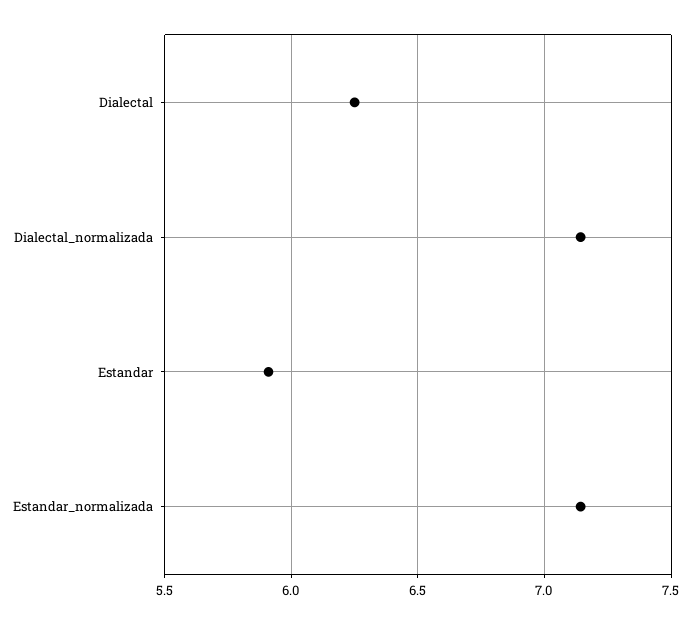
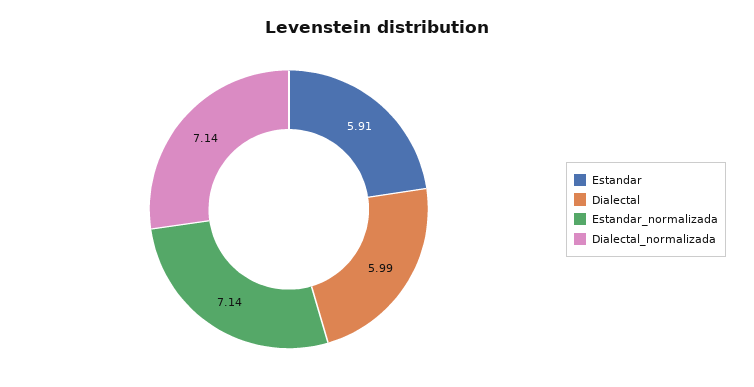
Dialectal: 6.25 -> 5.99

